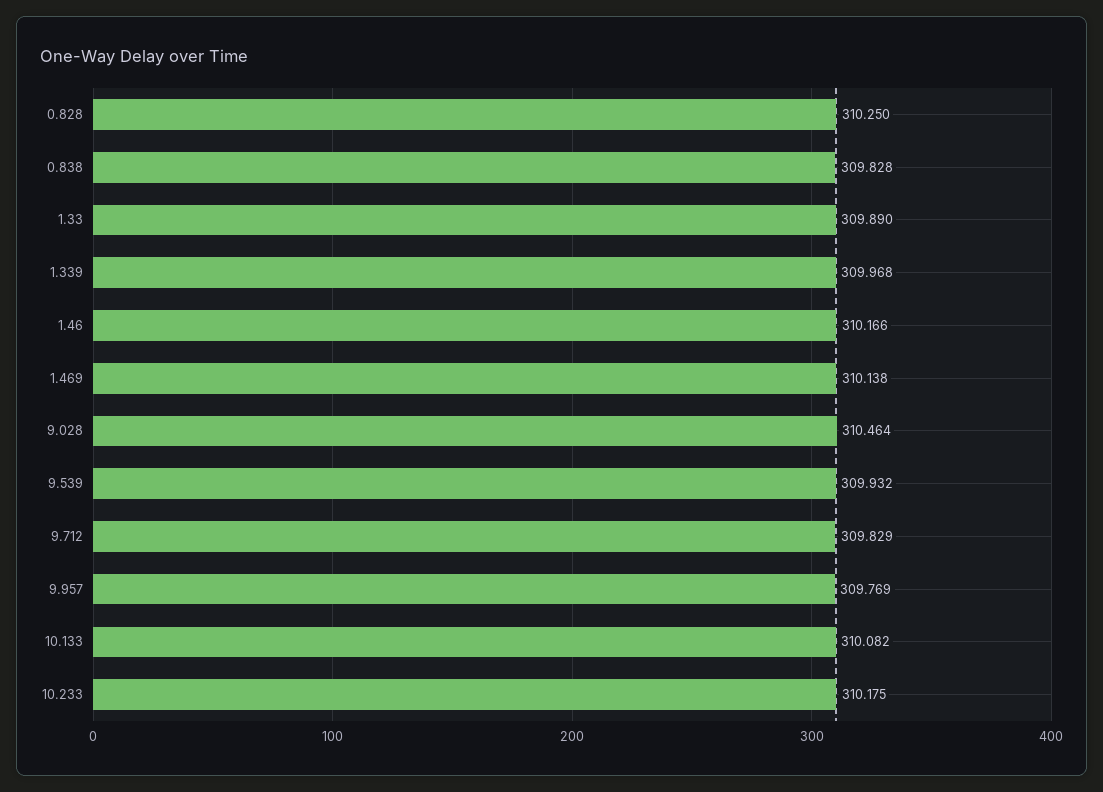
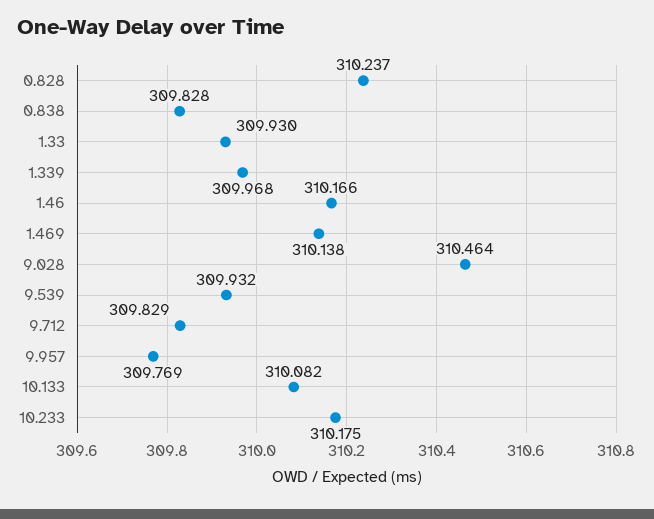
0.828: 310.25 -> 310.237
1.33: 309.89 -> 309.93

